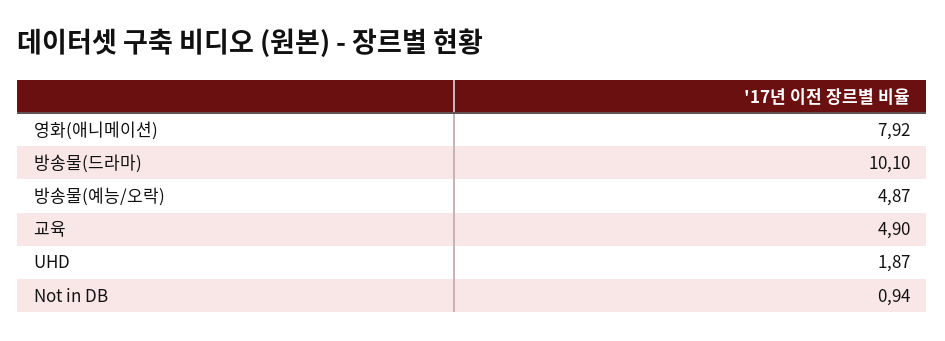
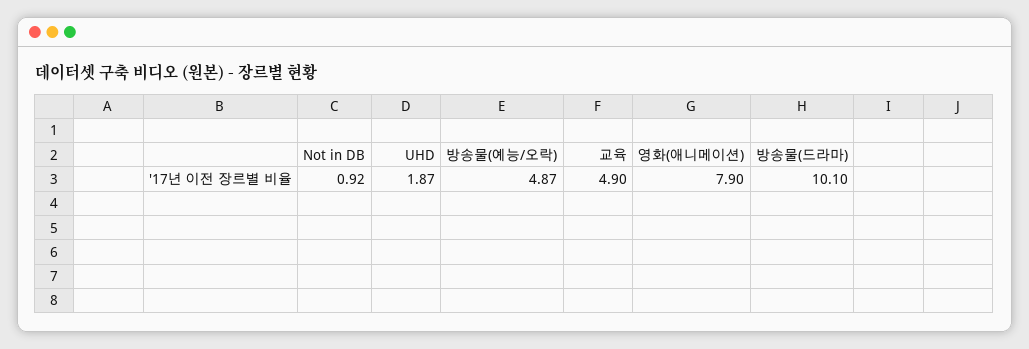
영화(애니메이션): 7.92 -> 7.9
Not in DB: 0.94 -> 0.92

